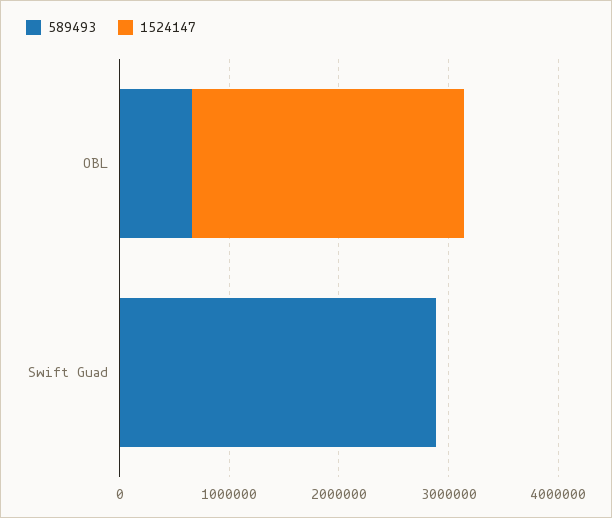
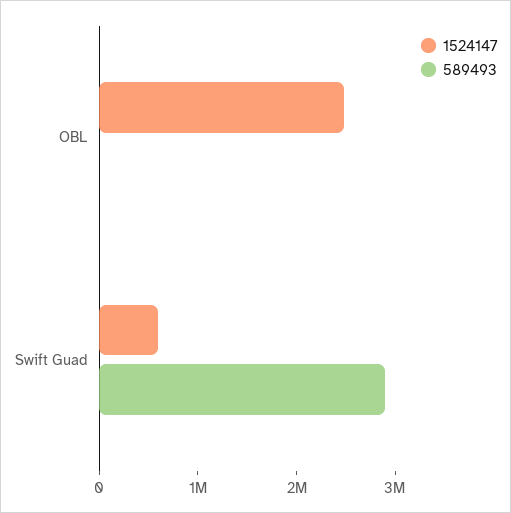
589493, OBL: 600000 -> 0
1524147, Swift Guad: 0 -> 600000

